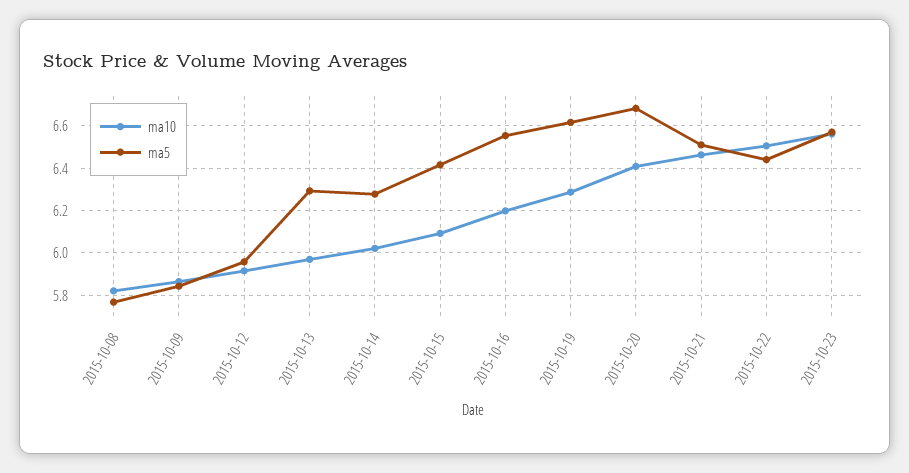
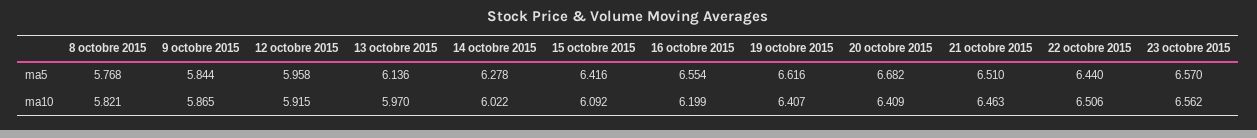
ma5, 2015-10-13: 6.3 -> 6.136
ma10, 2015-10-19: 6.3 -> 6.407

